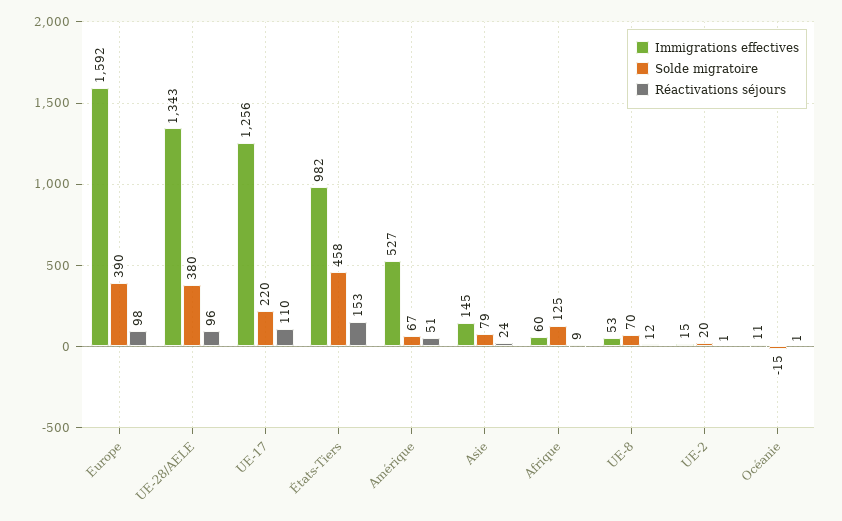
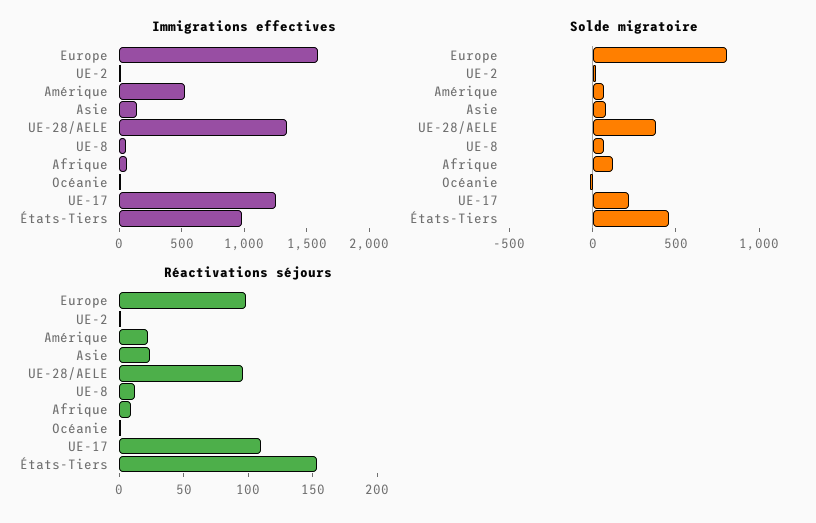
Solde migratoire, Europe: 390 -> 800
Réactivations séjours, Amérique: 51 -> 20

